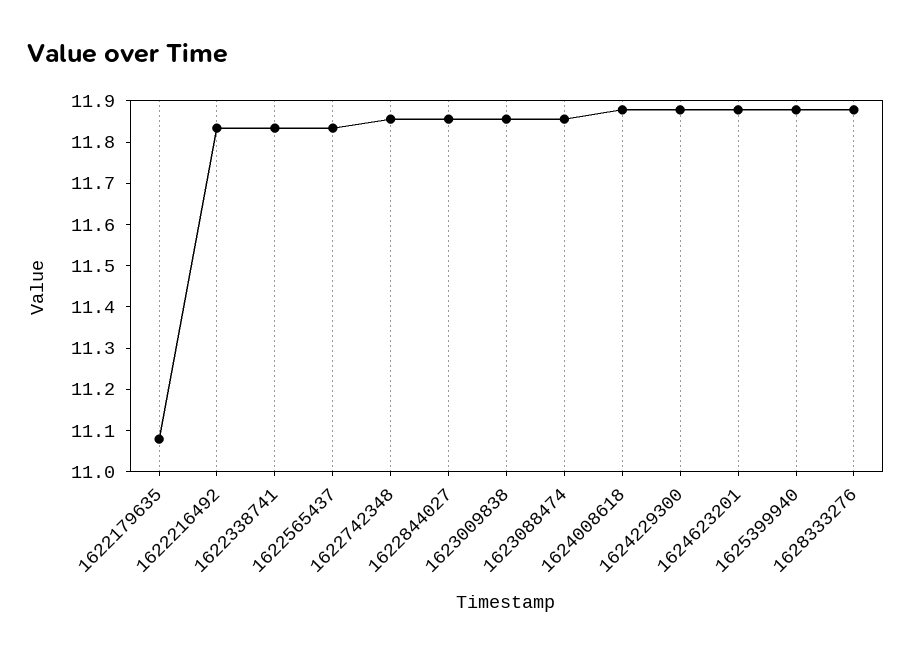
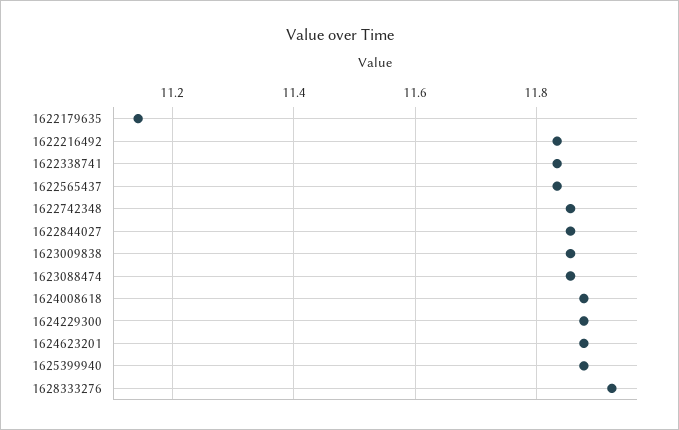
1622179635: 11.08 -> 11.14
1628333276: 11.88 -> 11.92

